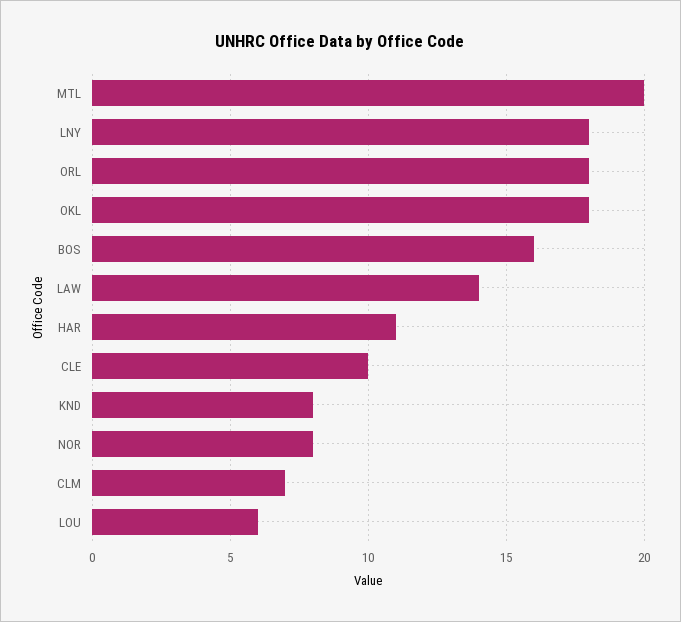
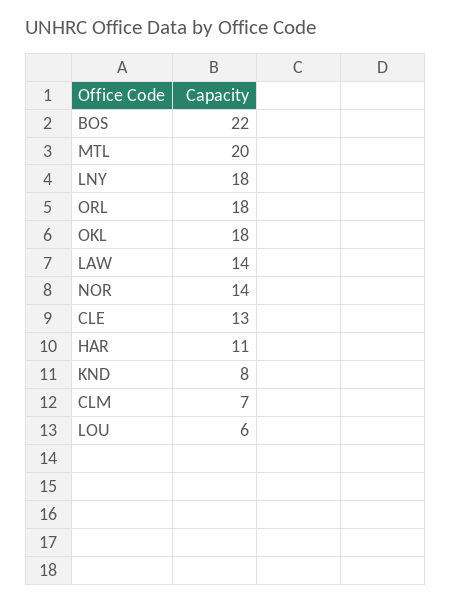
BOS: 16 -> 22
CLE: 10 -> 13
NOR: 8 -> 14

